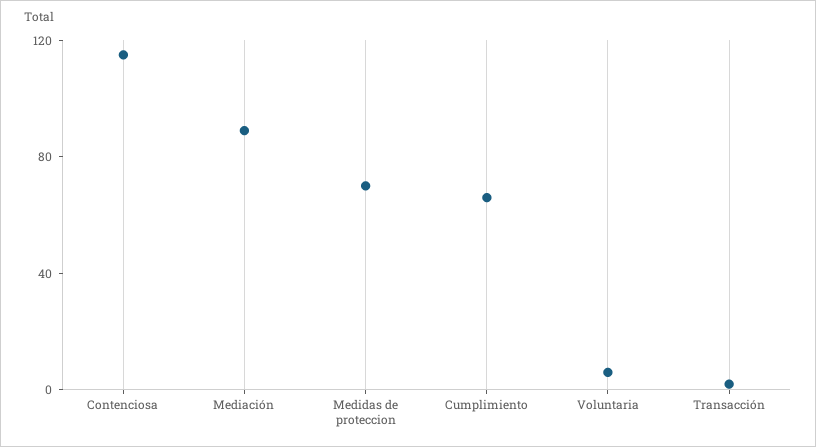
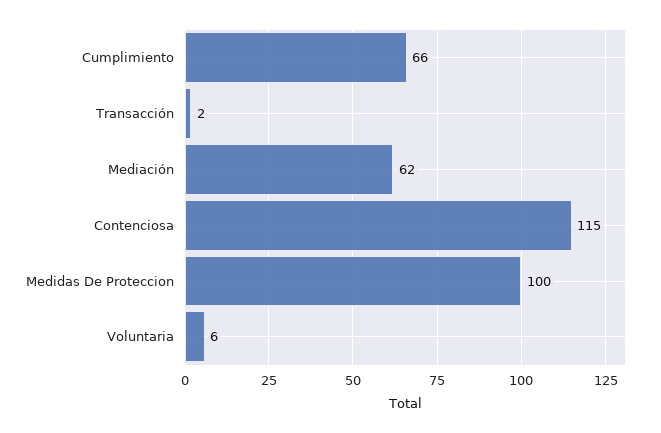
Mediación: 90 -> 62
Medidas de proteccion: 70 -> 100

